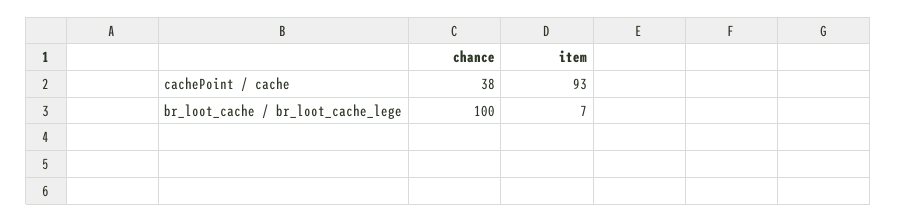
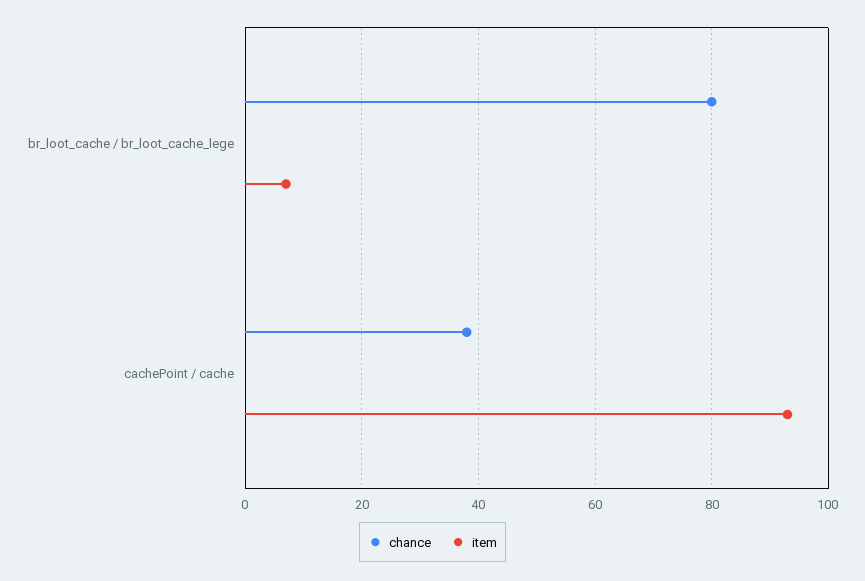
chance, br_loot_cache / br_loot_cache_lege: 100 -> 80

